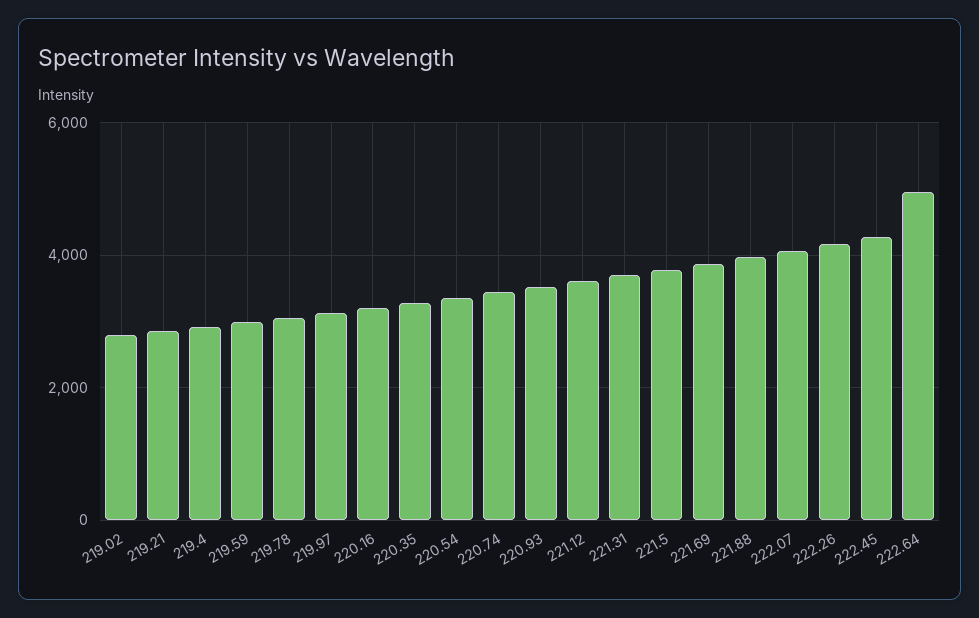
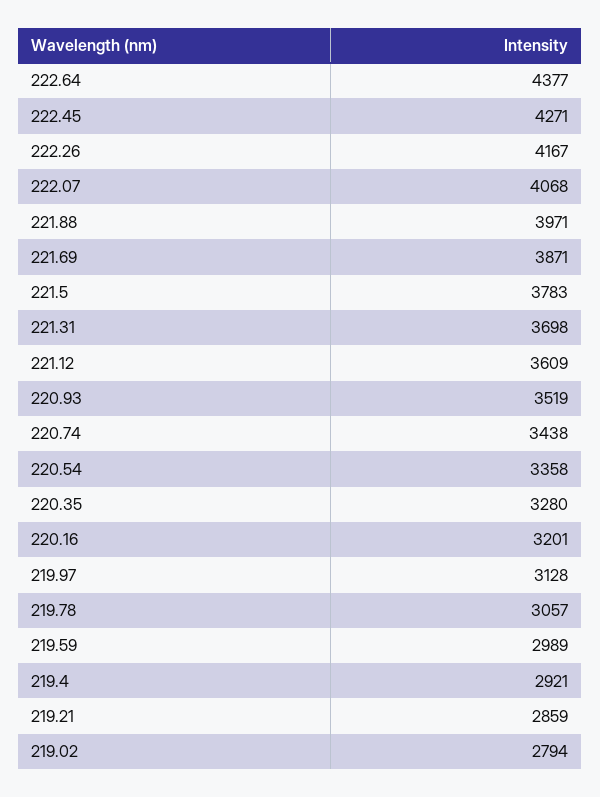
222.64: 5000 -> 4377

